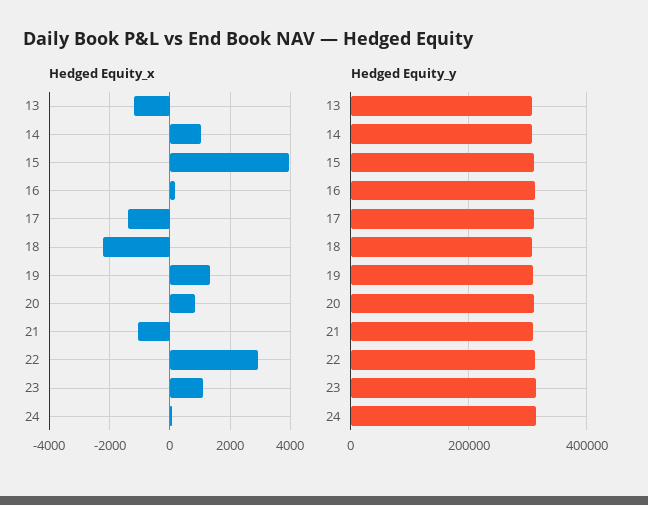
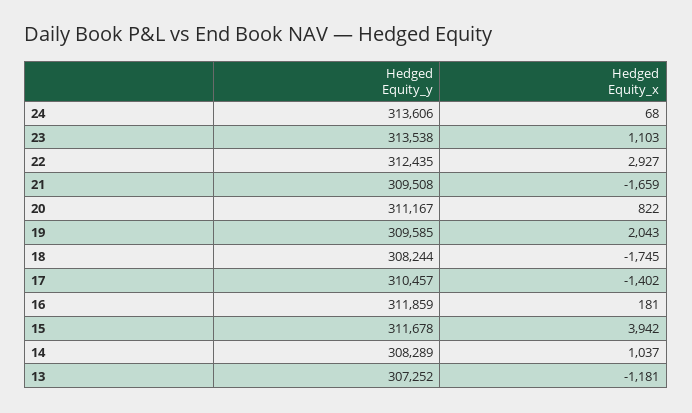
Hedged Equity_x, 18: -2200 -> -1745
Hedged Equity_x, 19: 1400 -> 2043
Hedged Equity_x, 21: -1000 -> -1659

